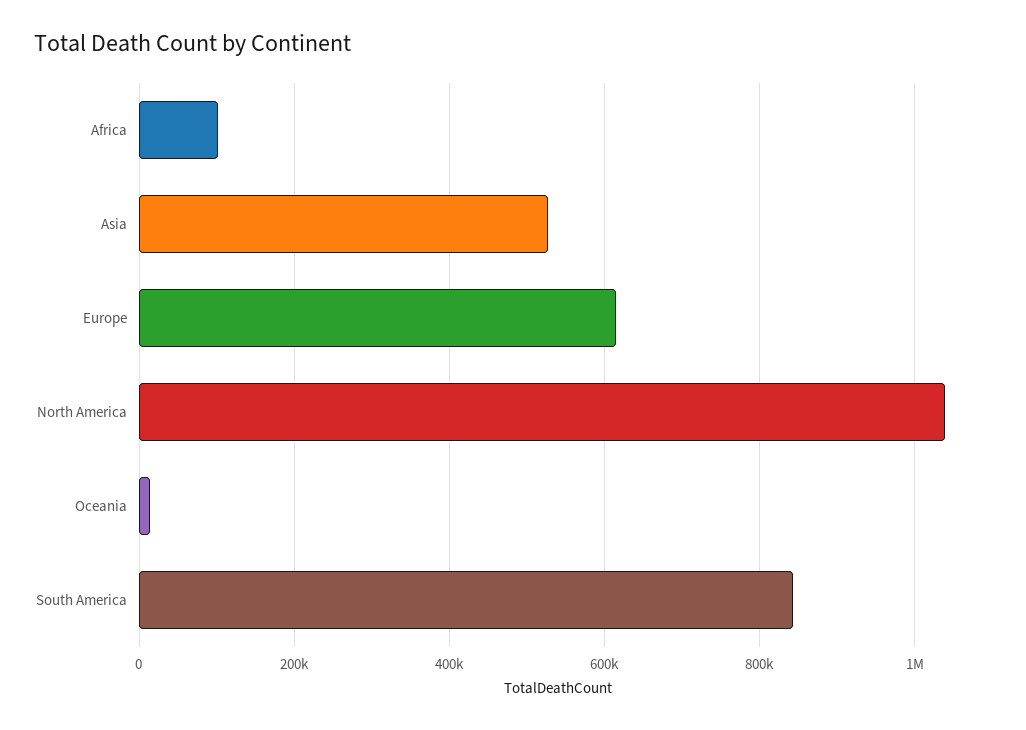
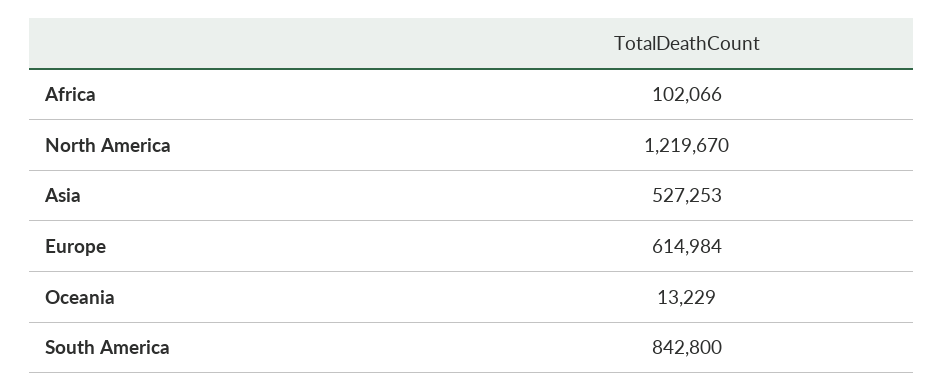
North America: 1040000 -> 1219670

